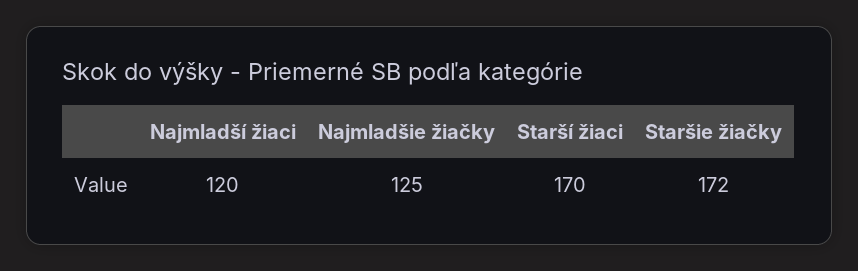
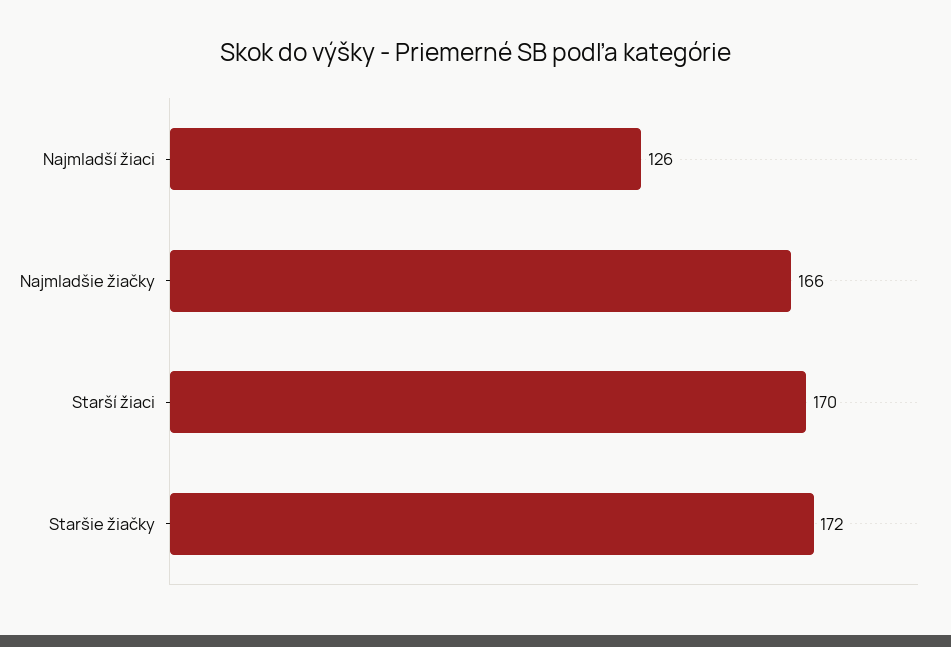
Najmladší žiaci: 120 -> 126
Najmladšie žiačky: 125 -> 166

